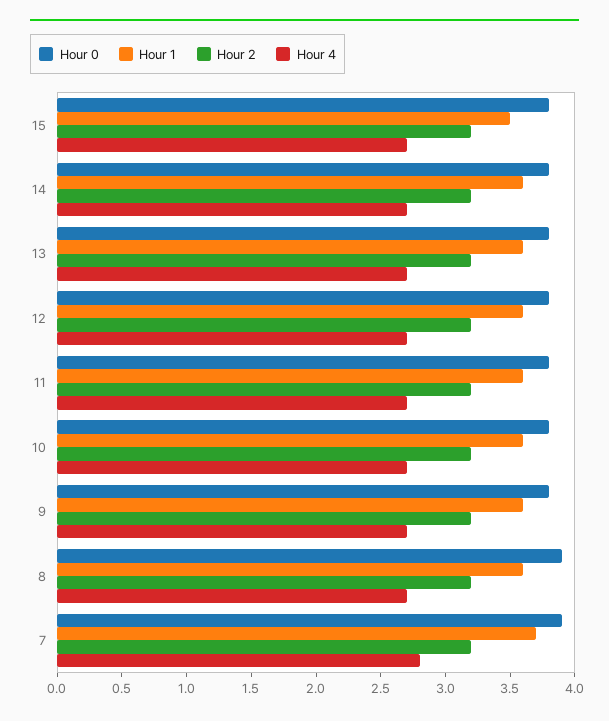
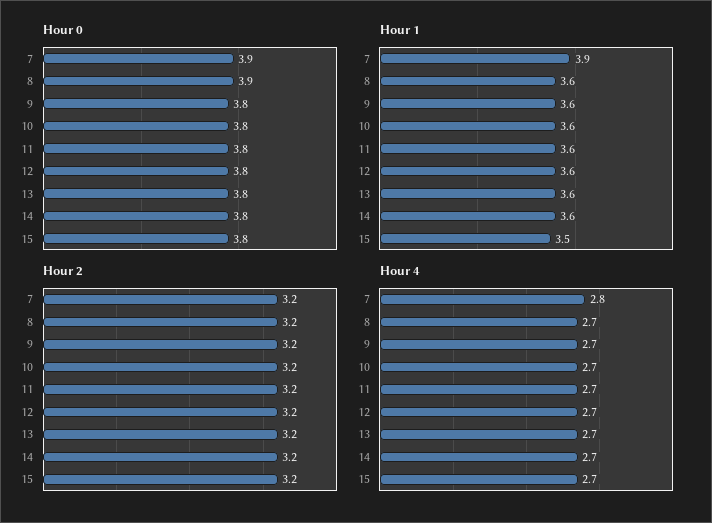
Hour 1, 7: 3.7 -> 3.9

